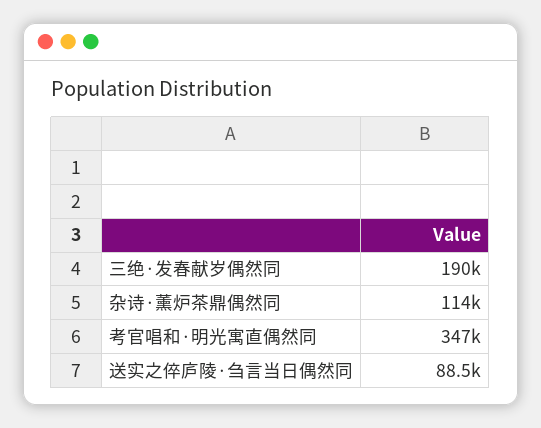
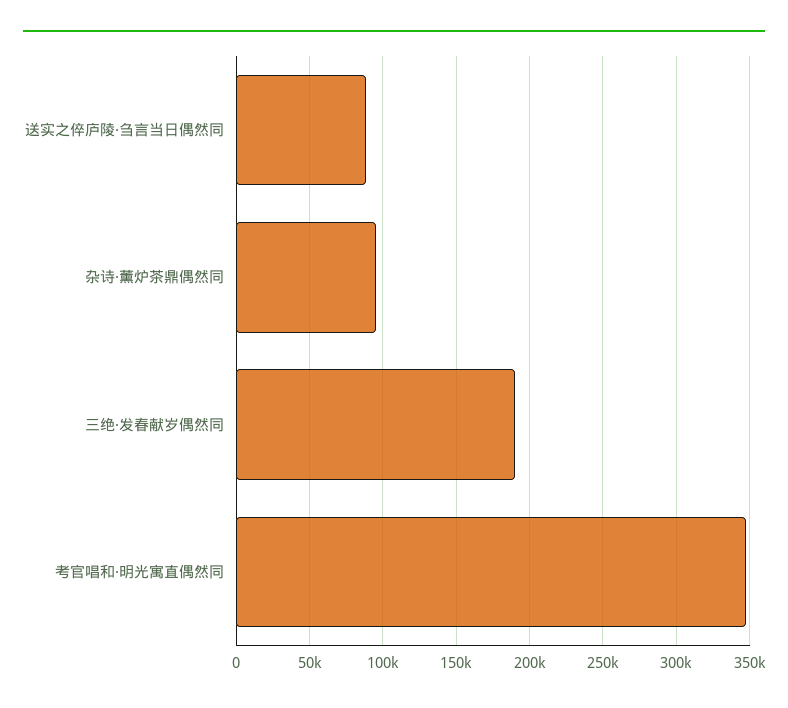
杂诗·薰炉茶鼎偶然同: 114000 -> 95000

